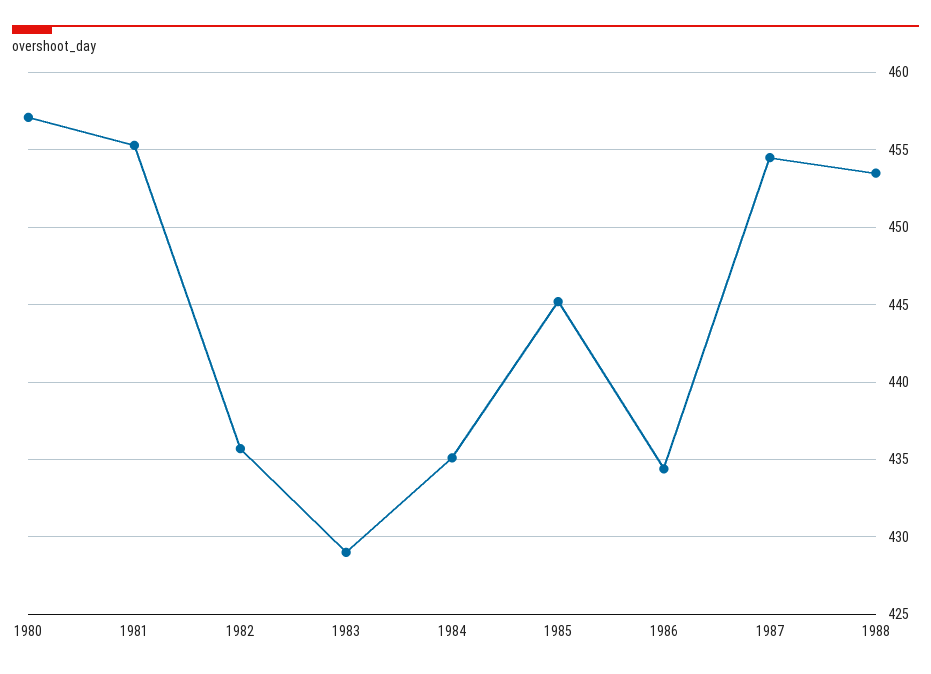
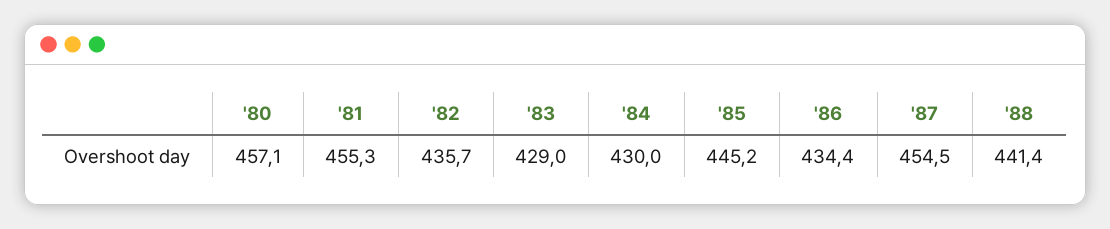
1984: 435 -> 430
1988: 453.5 -> 441.4

